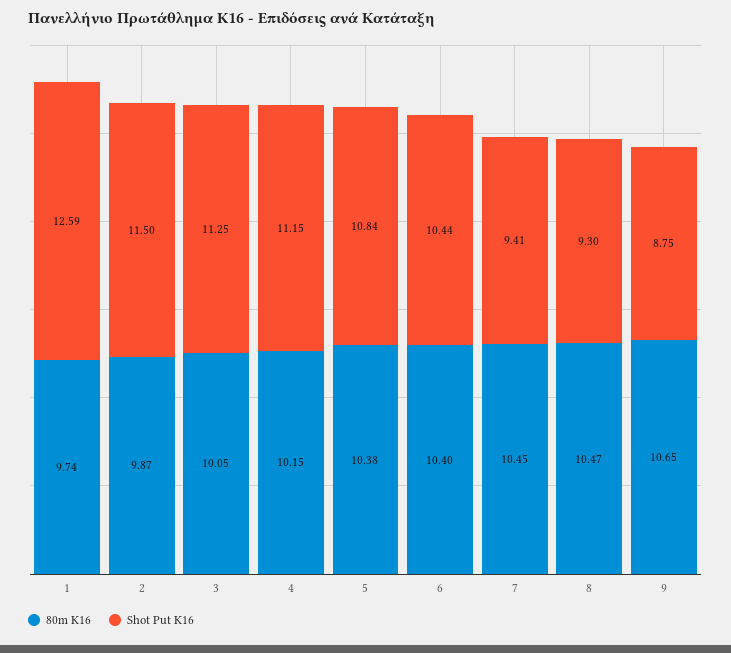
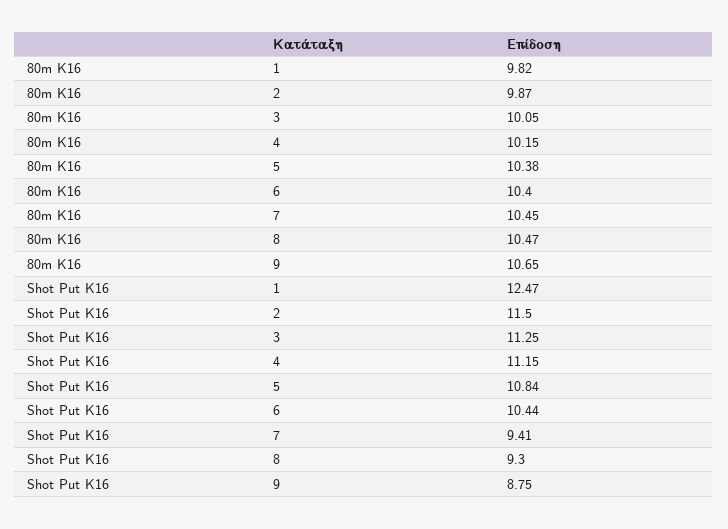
80m Κ16, 1: 9.74 -> 9.82
Shot Put Κ16, 1: 12.59 -> 12.47

